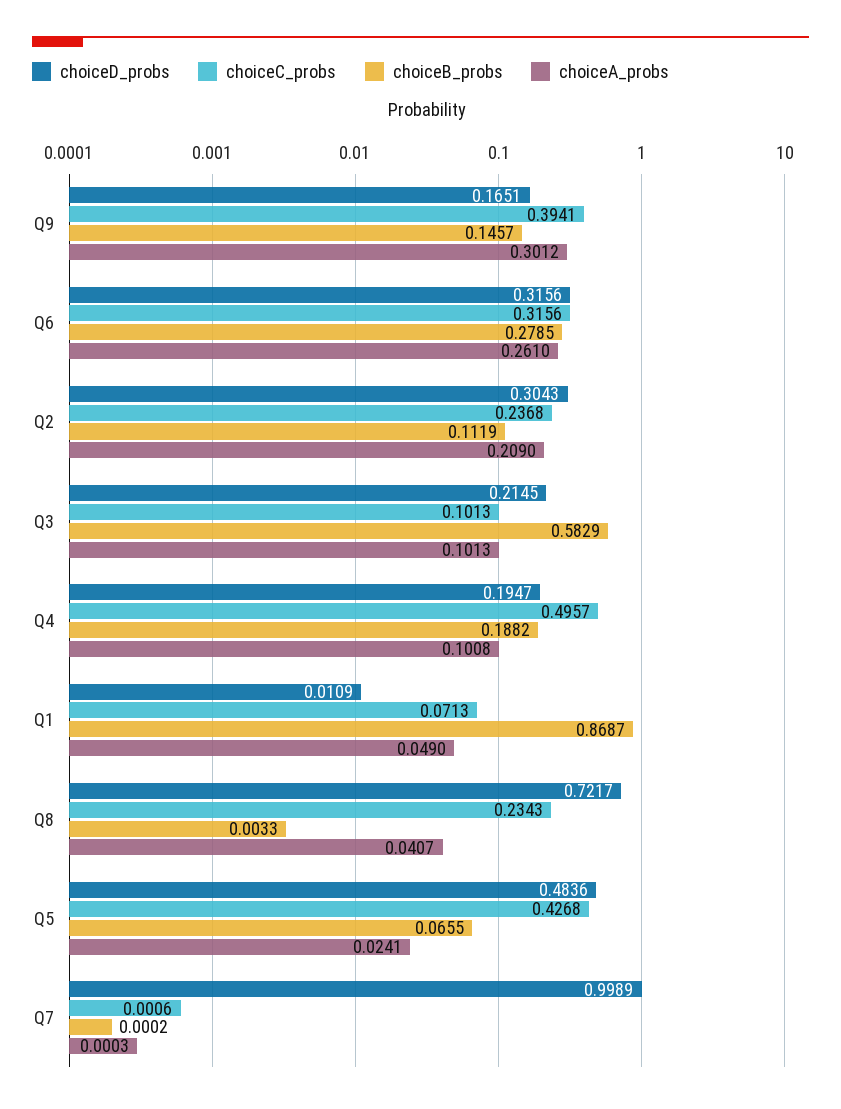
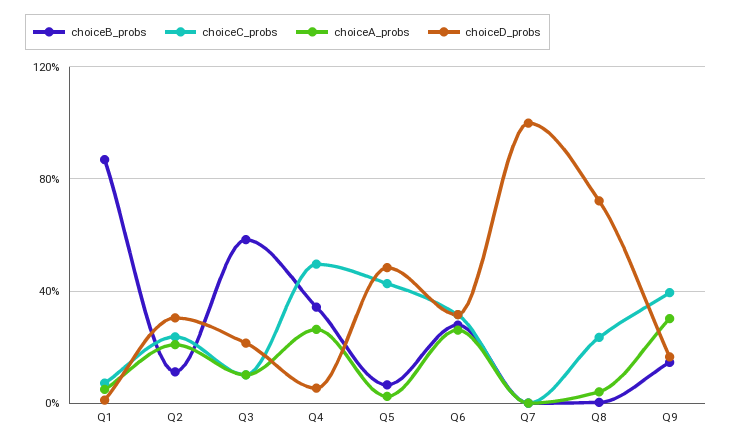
choiceD_probs, Q4: 0.1947 -> 0.05
choiceB_probs, Q4: 0.1882 -> 0.35
choiceA_probs, Q4: 0.1008 -> 0.25

